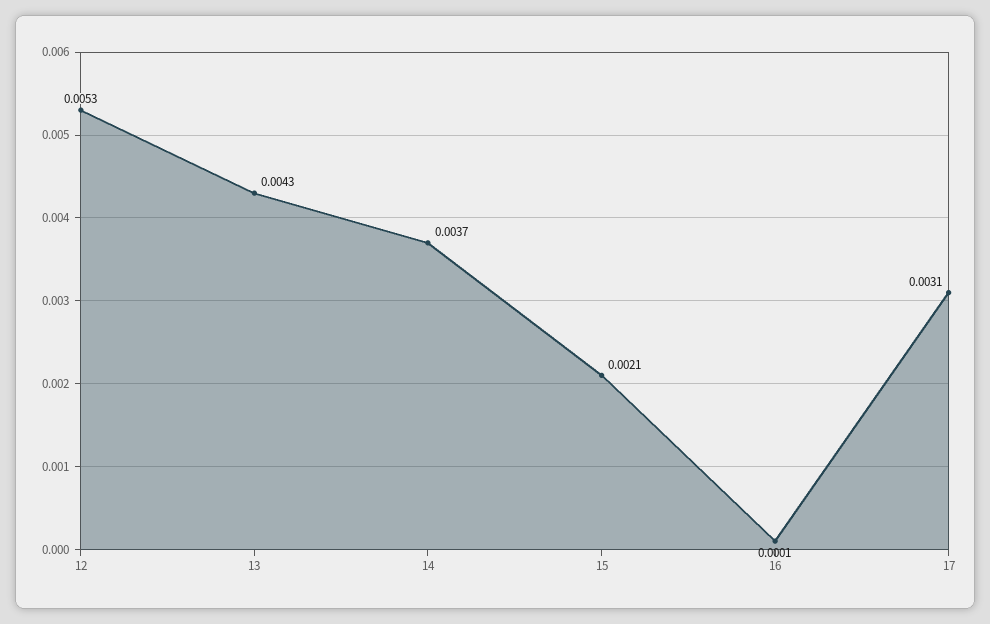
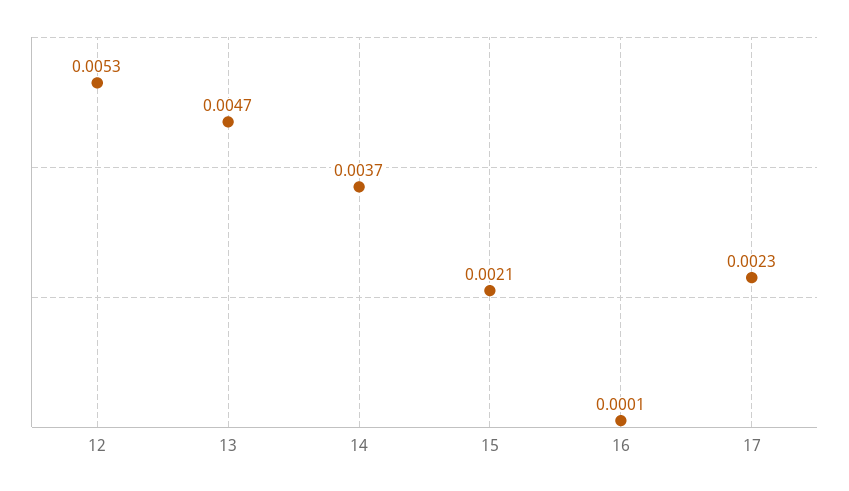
13: 0.0043 -> 0.0047
17: 0.0031 -> 0.0023

